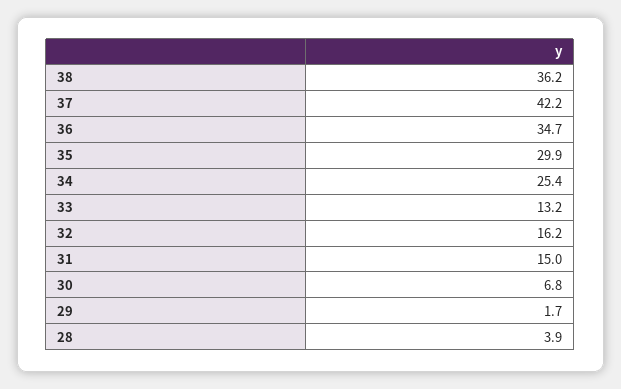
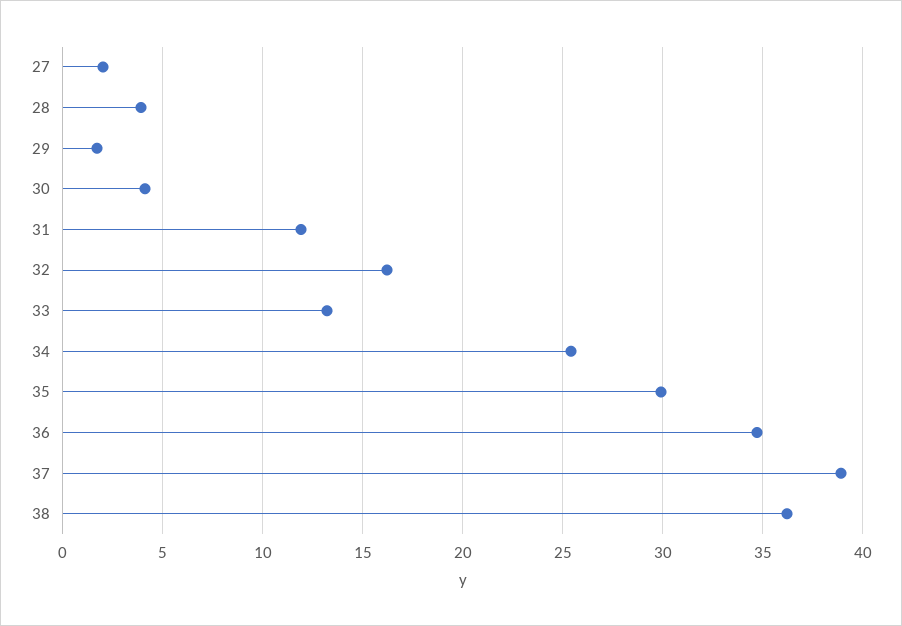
37: 42.2 -> 39
31: 15 -> 12
30: 6.8 -> 4
27: none -> 2

